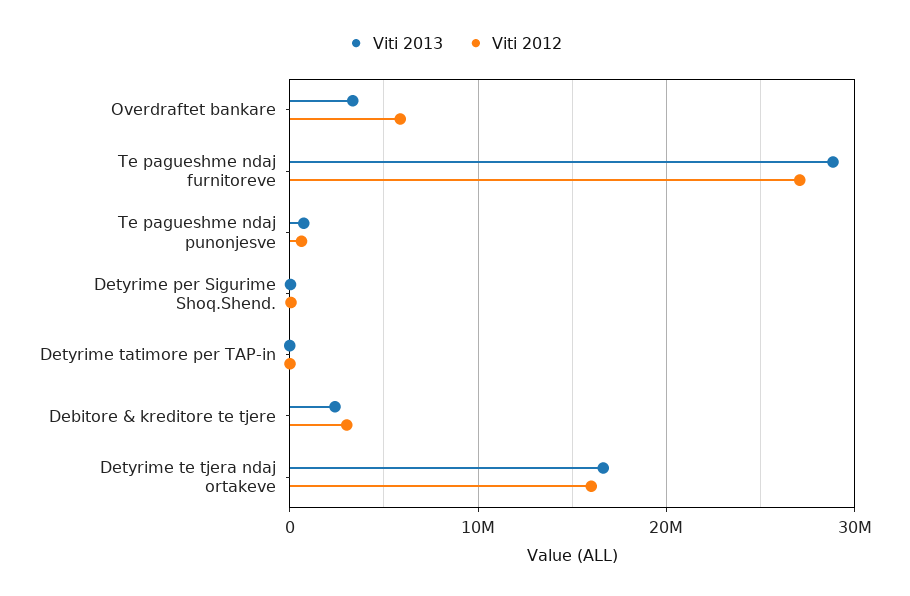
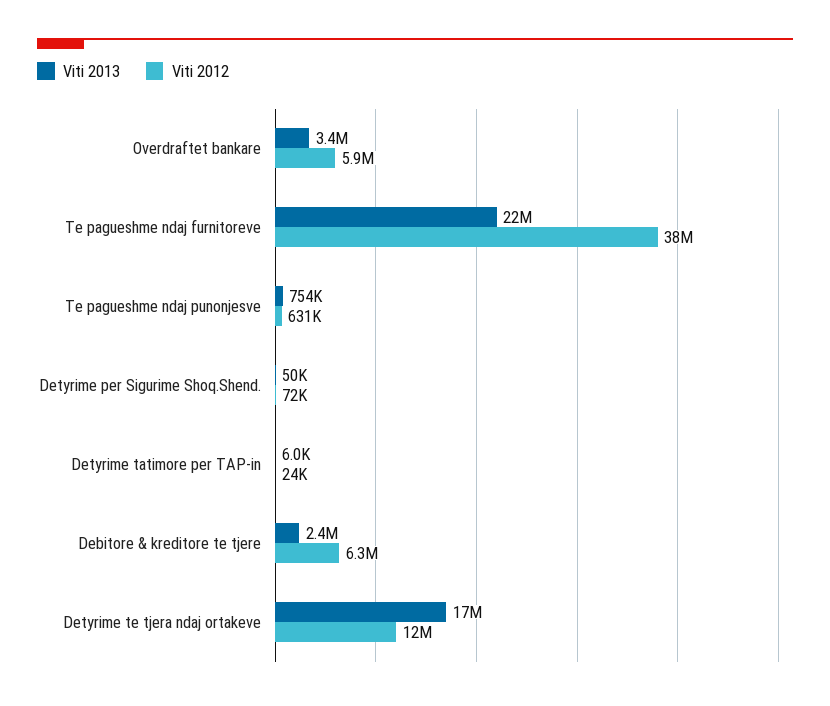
Viti 2013, Te pagueshme ndaj furnitoreve: 29000000 -> 22000000
Viti 2012, Te pagueshme ndaj furnitoreve: 27000000 -> 38000000
Viti 2012, Debitore & kreditore te tjere: 3000000 -> 6300000
Viti 2012, Detyrime te tjera ndaj ortakeve: 16000000 -> 12000000

